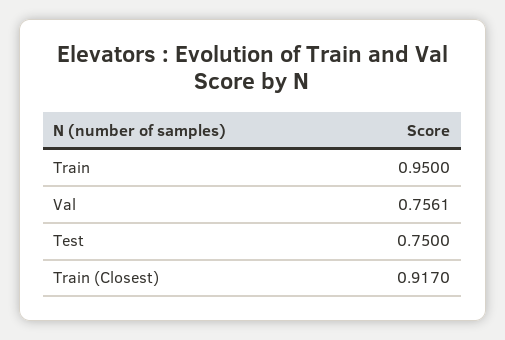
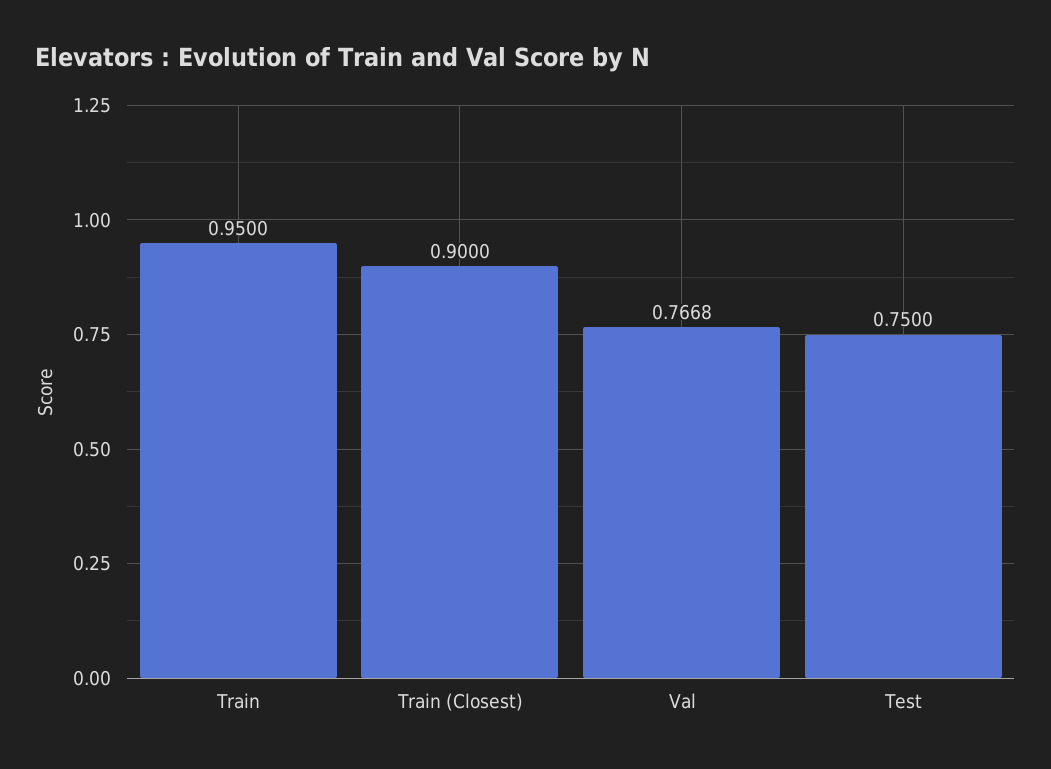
Val: 0.7561 -> 0.7668
Train (Closest): 0.917 -> 0.9

